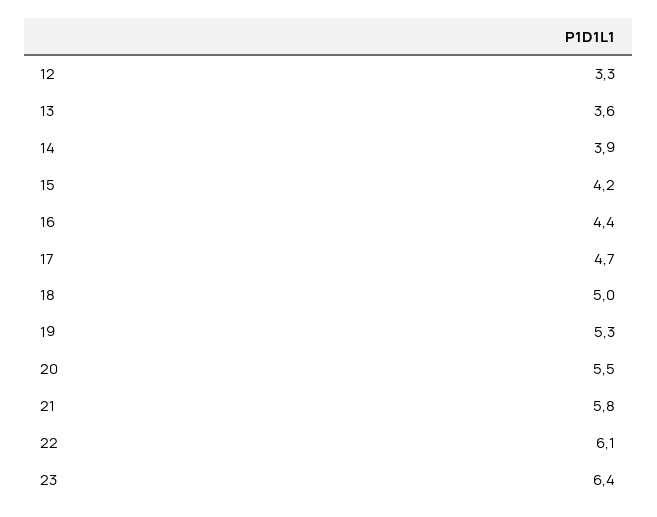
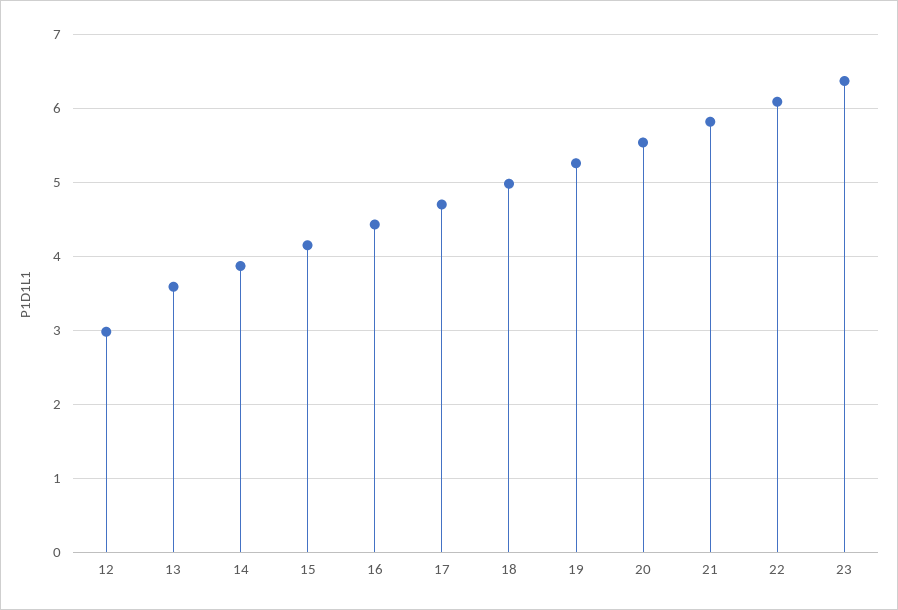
12: 3.3 -> 3

